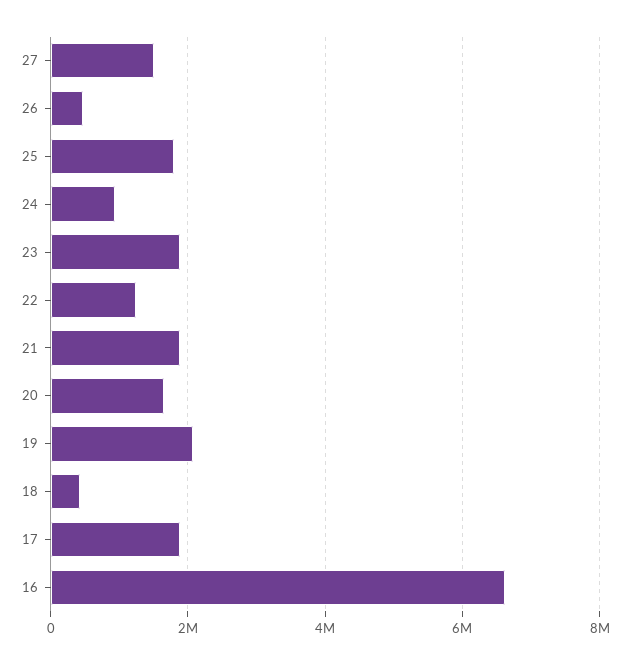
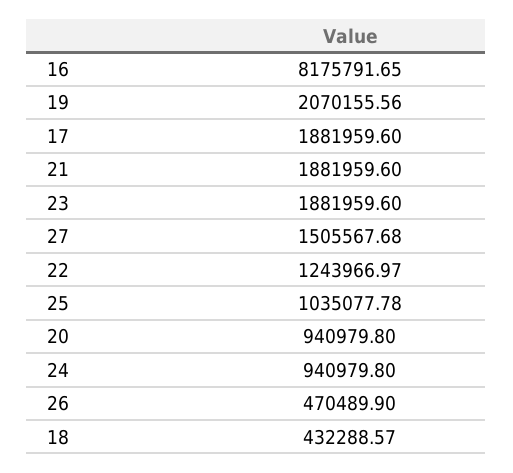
25: 1800000 -> 1035077.78
20: 1600000 -> 940979.8
16: 6600000 -> 8175791.65

